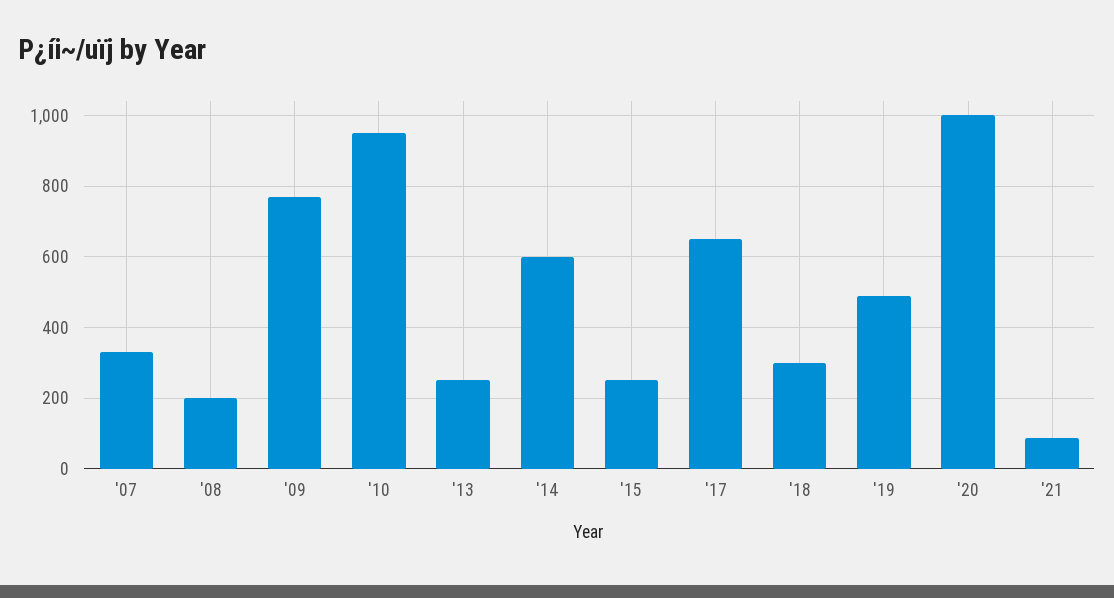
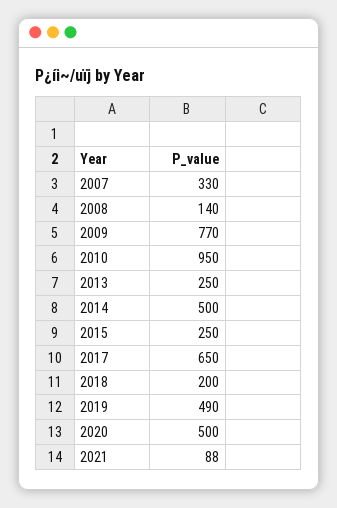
'08: 200 -> 140
'14: 600 -> 500
'18: 300 -> 200
'20: 1000 -> 500

